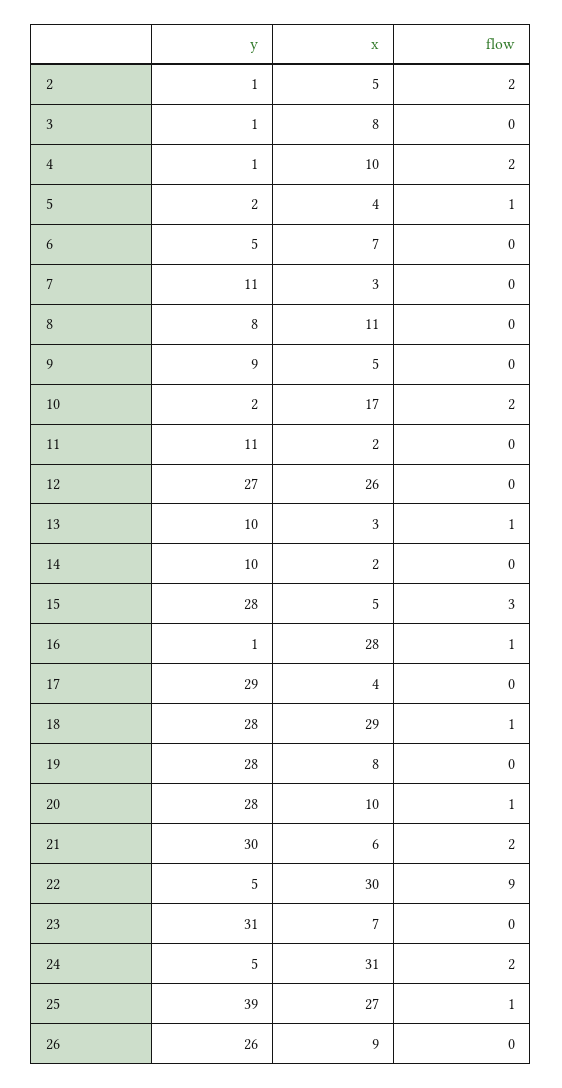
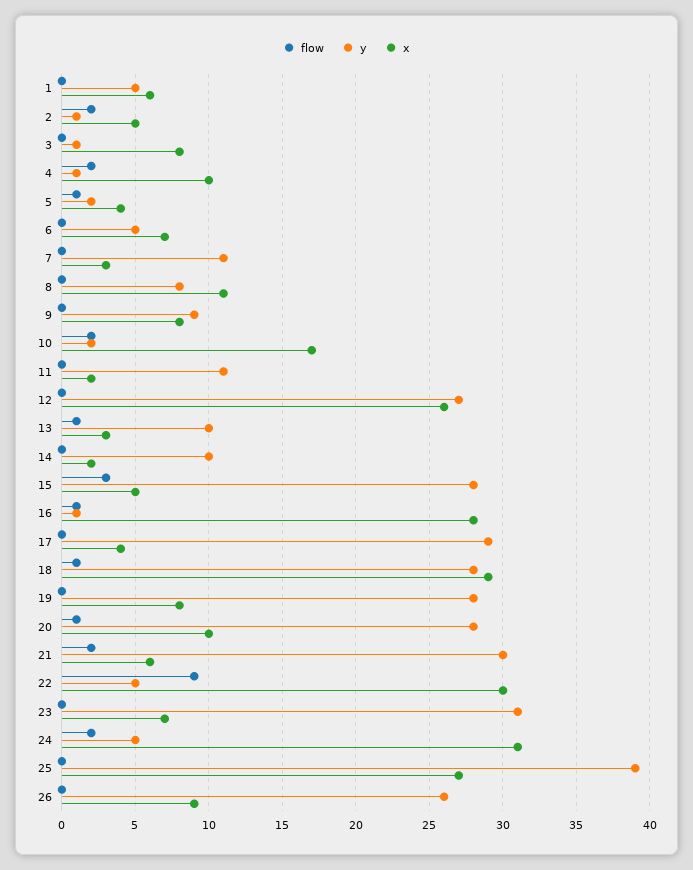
x, 9: 5 -> 8
flow, 25: 1 -> 0
flow, 1: none -> 0
y, 1: none -> 5
x, 1: none -> 6

